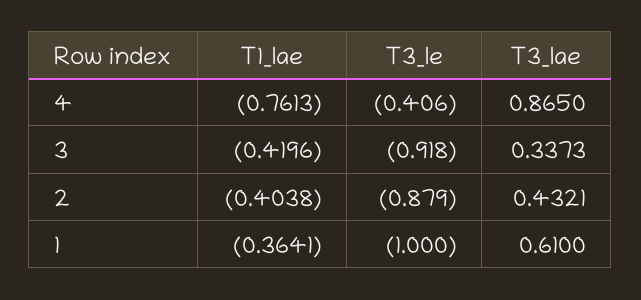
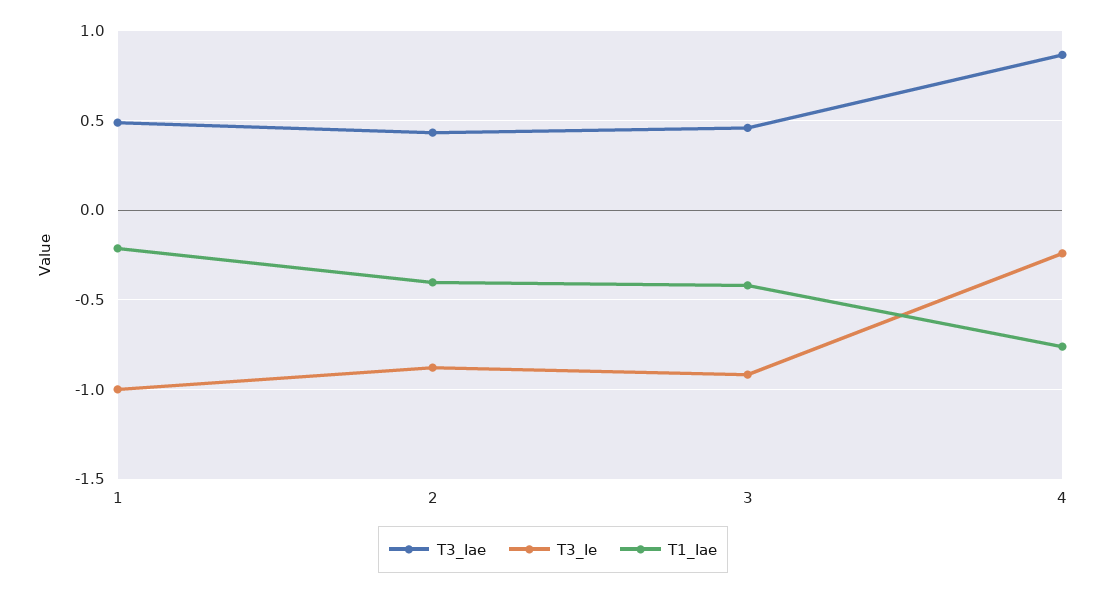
T3_Ie, 4: -0.406 -> -0.25
T3_Iae, 3: 0.3373 -> 0.45
T1_Iae, 1: -0.3641 -> -0.2
T3_Iae, 1: 0.61 -> 0.5

